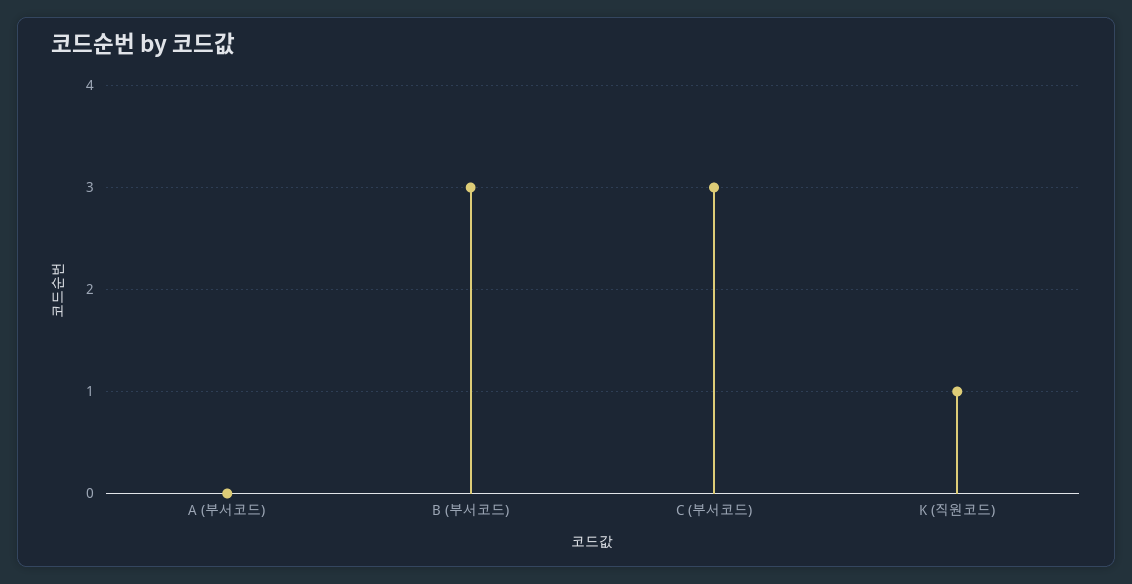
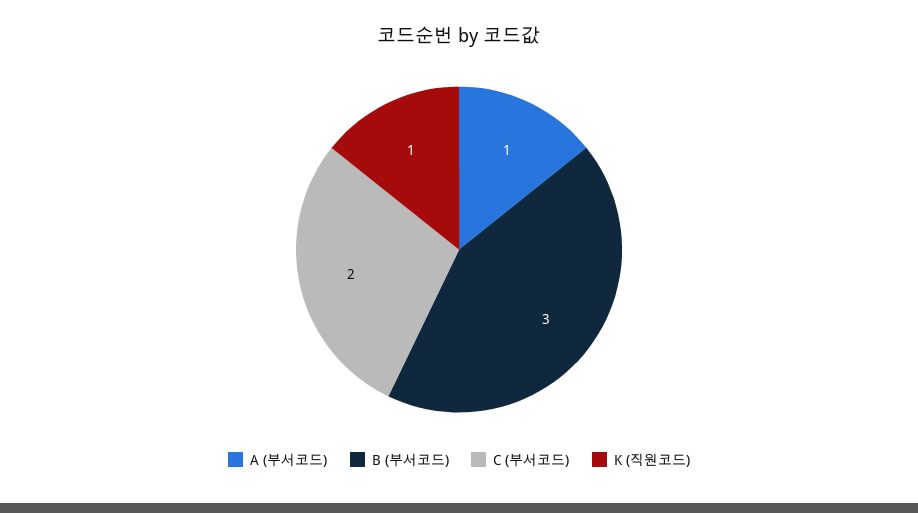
A (부서코드): 0 -> 1
C (부서코드): 3 -> 2

